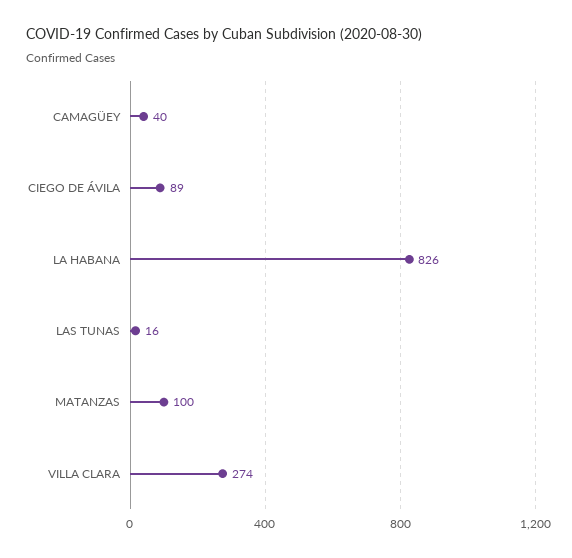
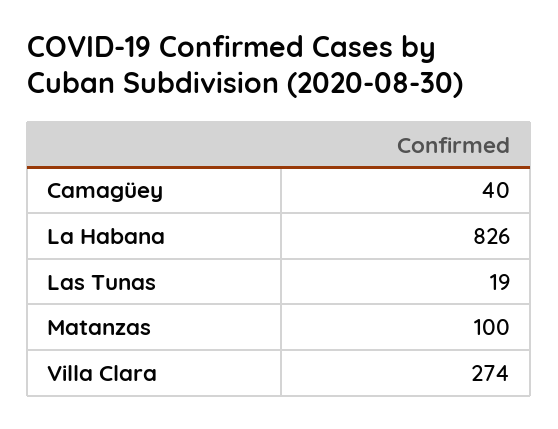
CIEGO DE ÁVILA: 89 -> none
LAS TUNAS: 16 -> 19

